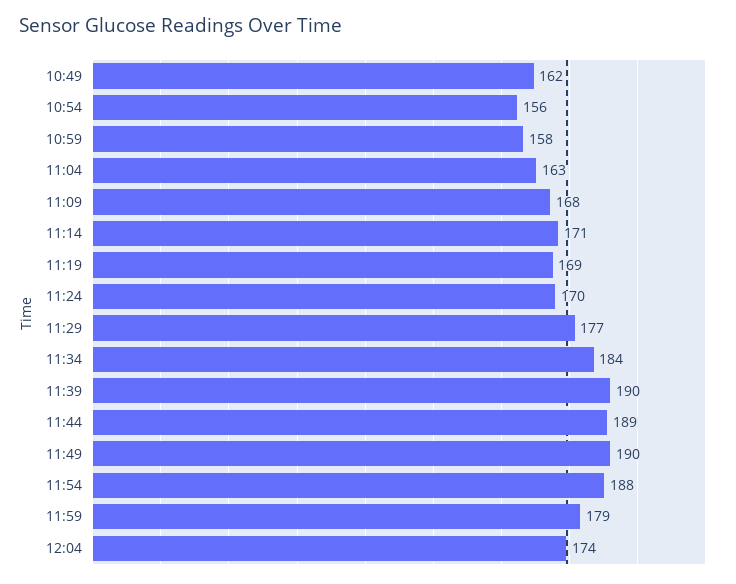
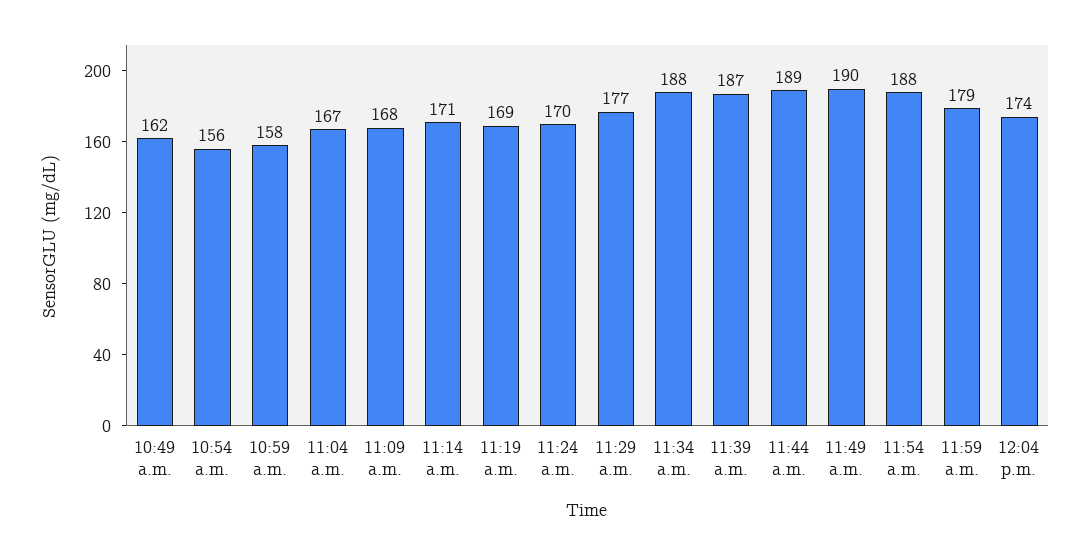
11:04: 163 -> 167
11:34: 184 -> 188
11:39: 190 -> 187

